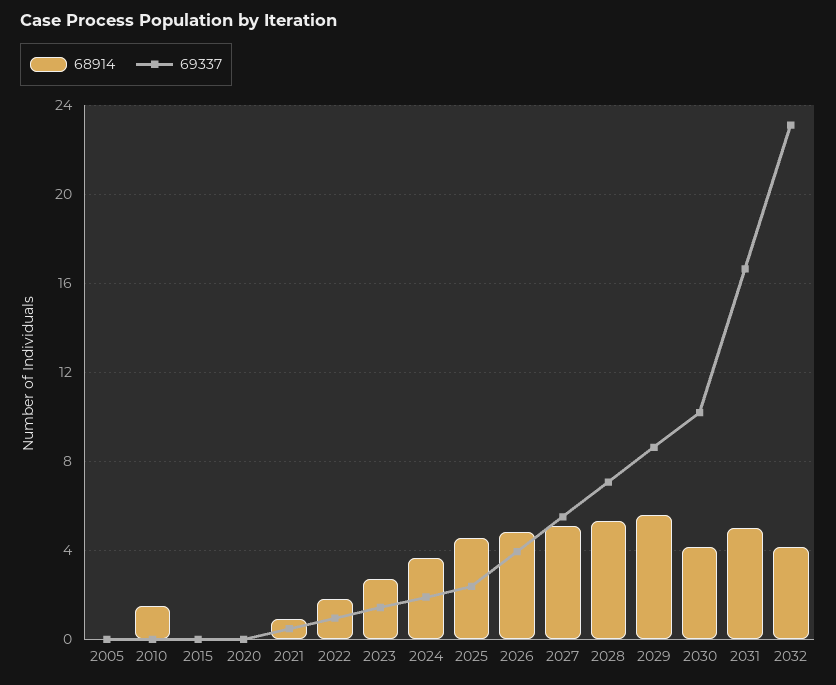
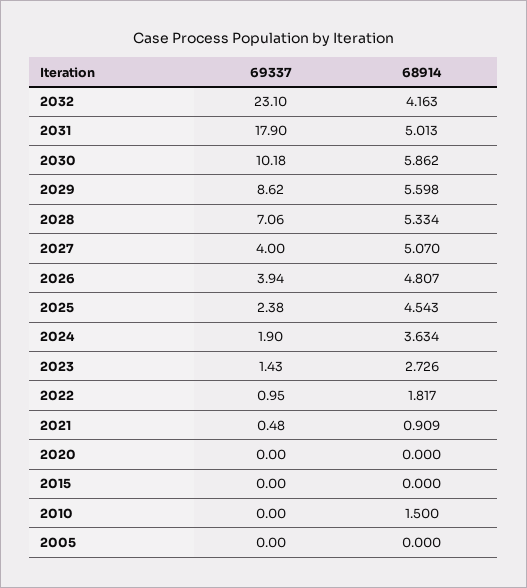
69337, 2027: 5.5 -> 4
68914, 2030: 4 -> 5.862
69337, 2031: 16.5 -> 17.9

